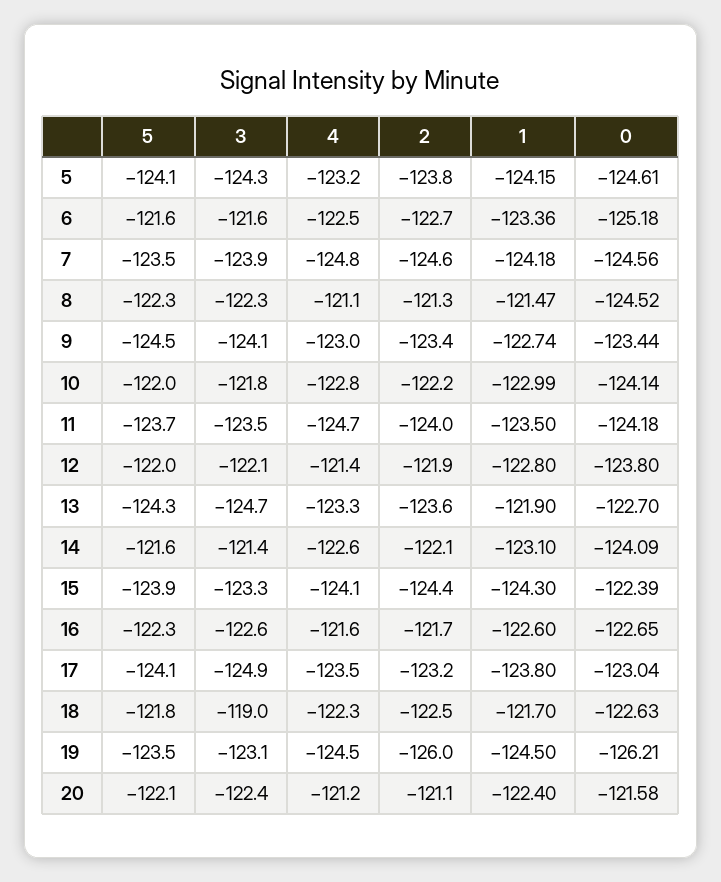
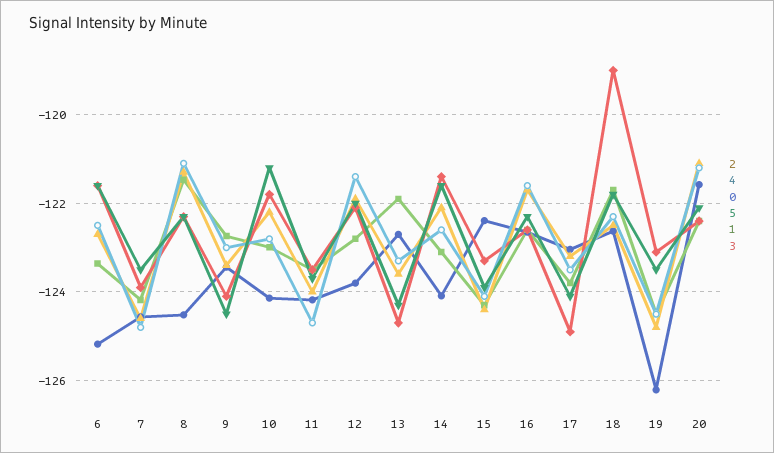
5, 5: -124.1 -> none
3, 5: -124.3 -> none
4, 5: -123.2 -> none
2, 5: -123.8 -> none
1, 5: -124.15 -> none
0, 5: -124.61 -> none
5, 10: -122 -> -121.2
2, 19: -126 -> -124.8

